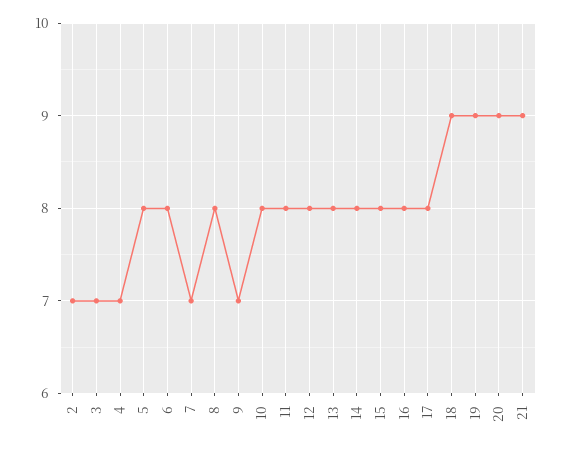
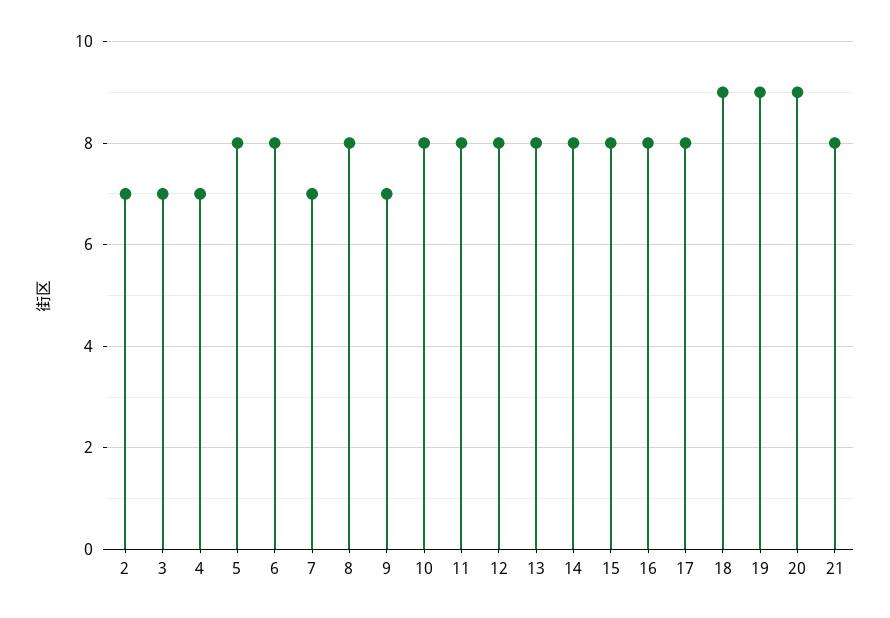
21: 9 -> 8

